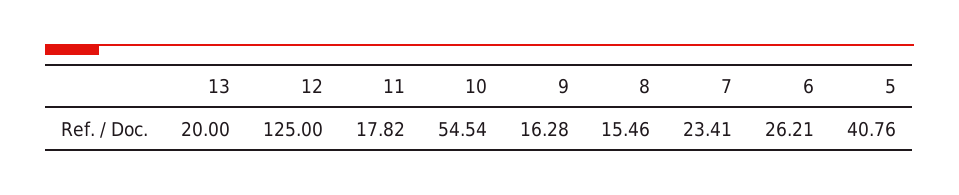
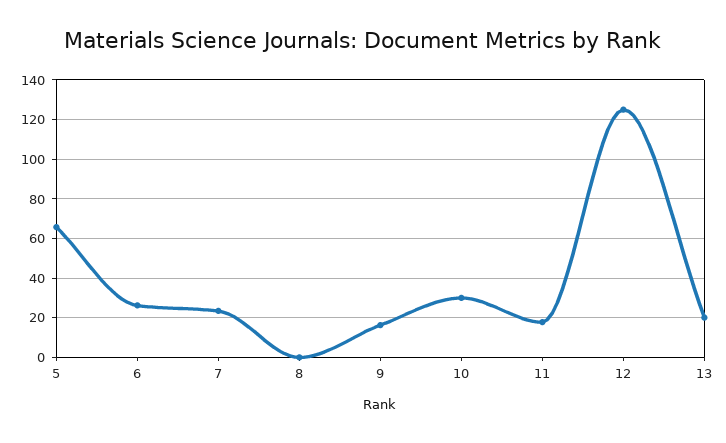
10: 54.54 -> 30
8: 15.46 -> 0
5: 40.76 -> 65

